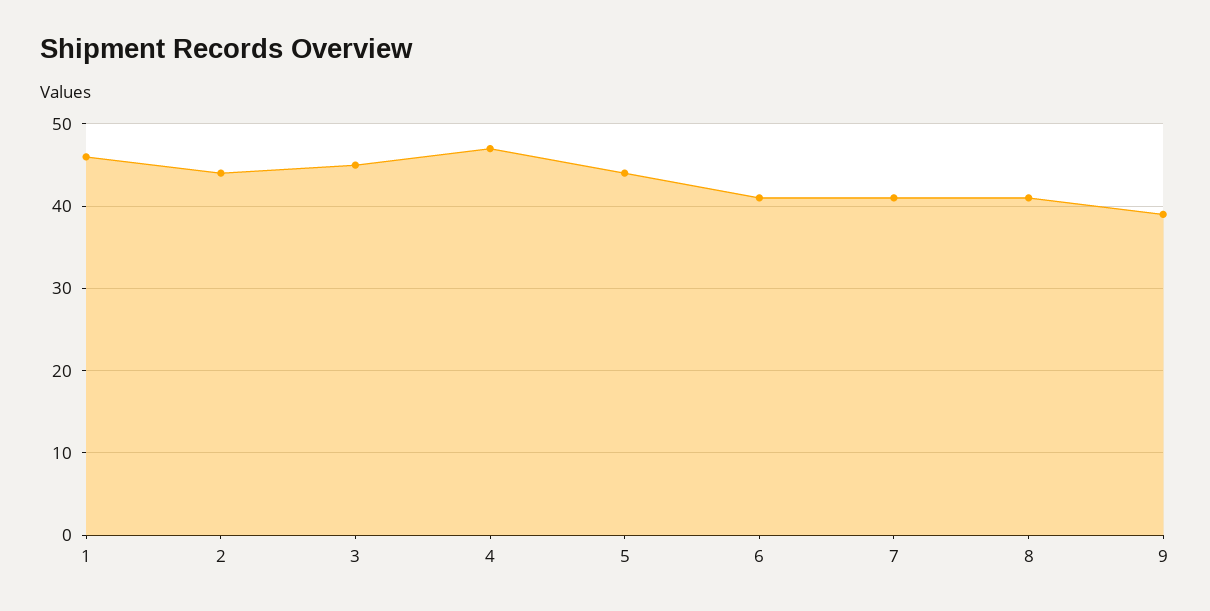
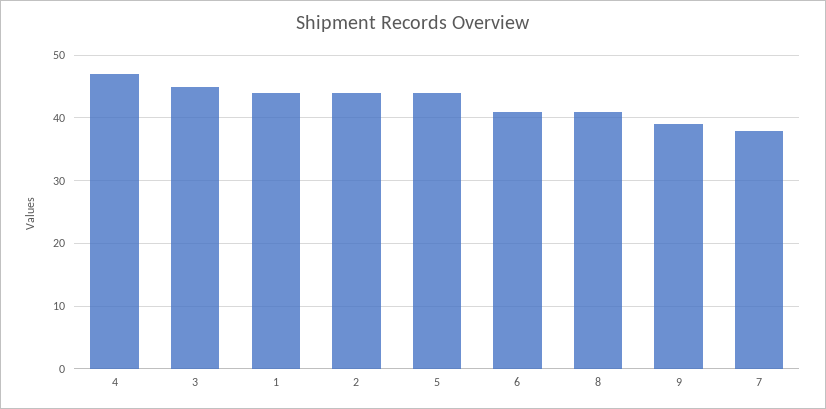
1: 46 -> 44
7: 41 -> 38

